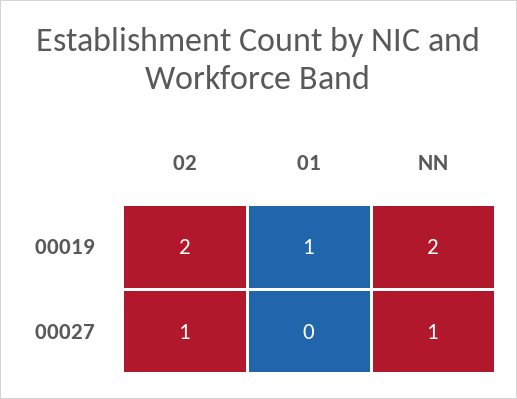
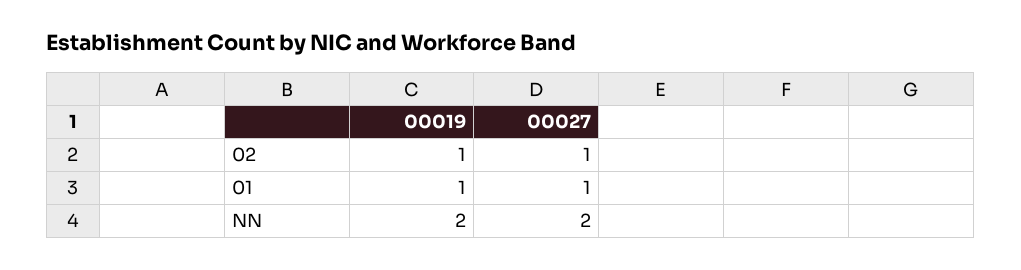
02, 00019: 2 -> 1
01, 00027: 0 -> 1
NN, 00027: 1 -> 2

